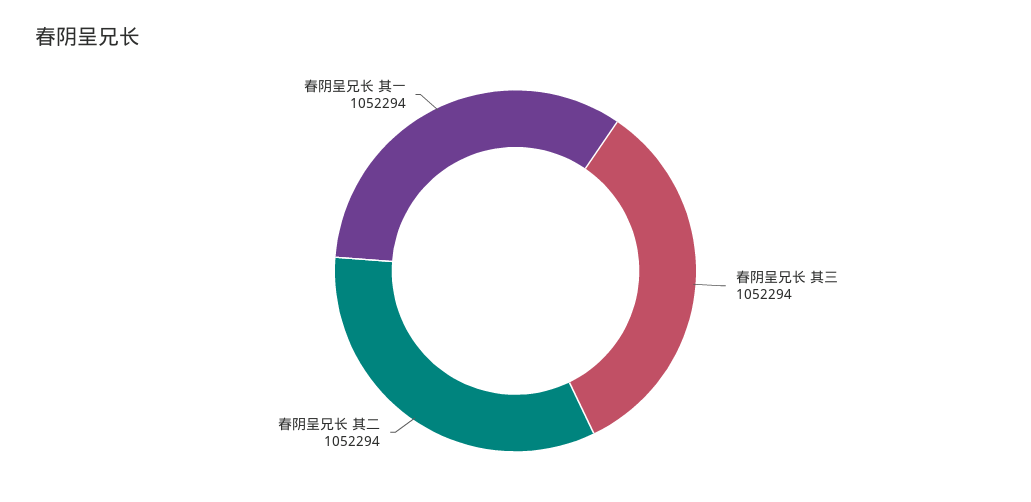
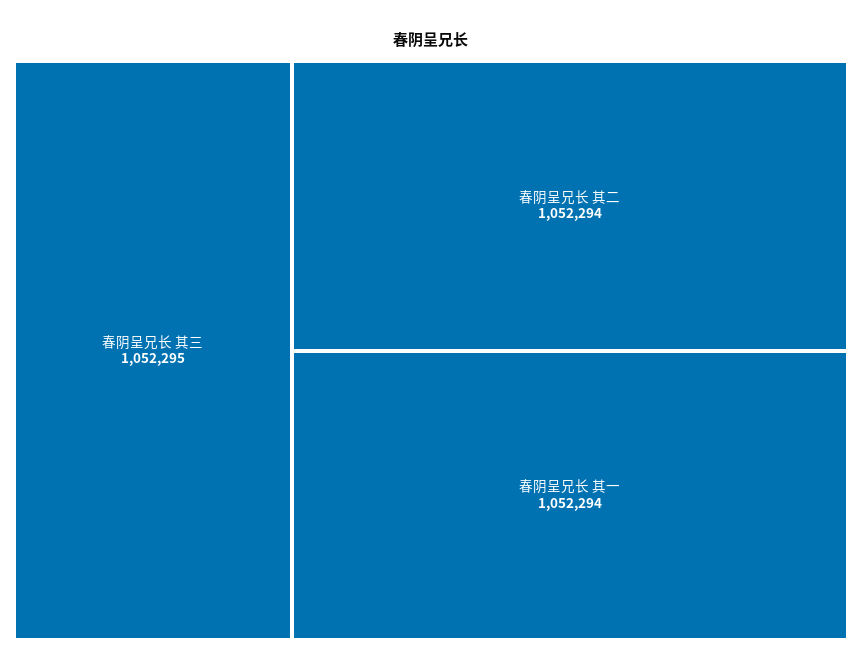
春阴呈兄长 其三: 1052294 -> 1052295

